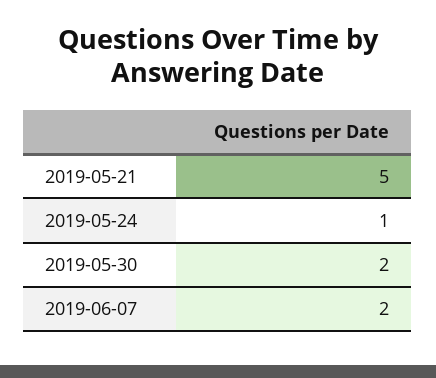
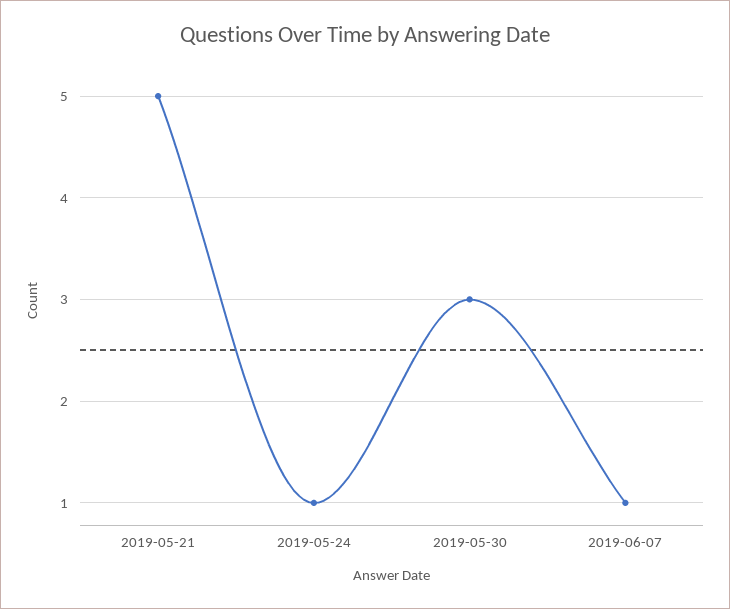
2019-05-30: 2 -> 3
2019-06-07: 2 -> 1

